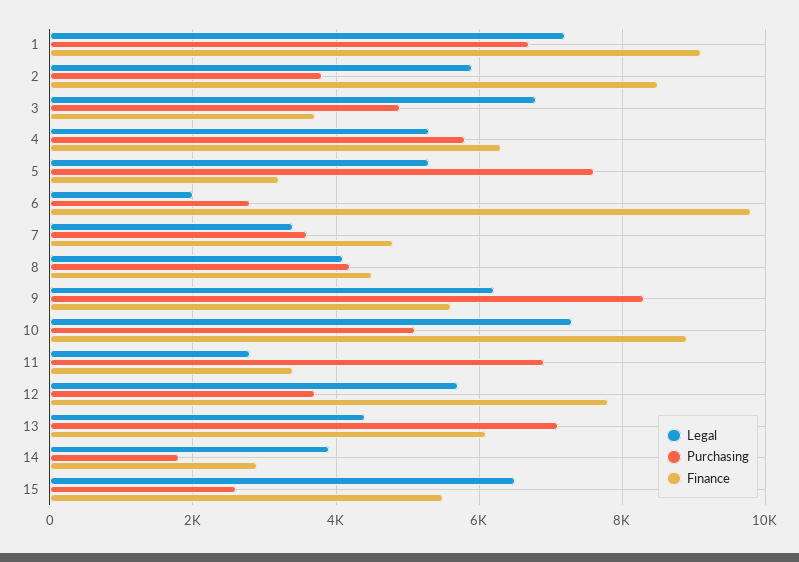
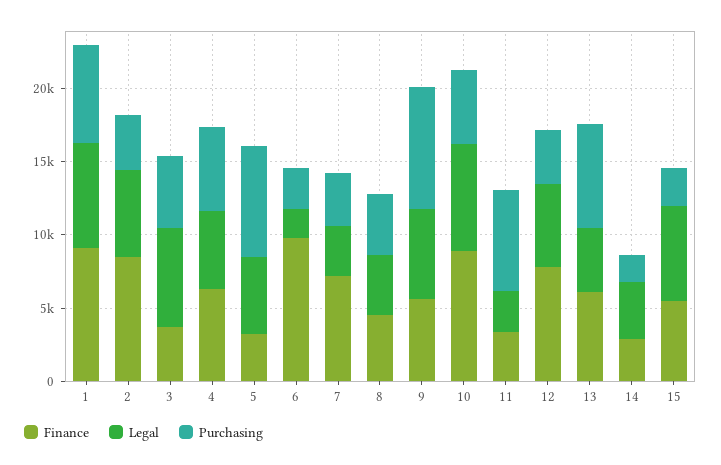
Finance, 7: 4800 -> 7000

